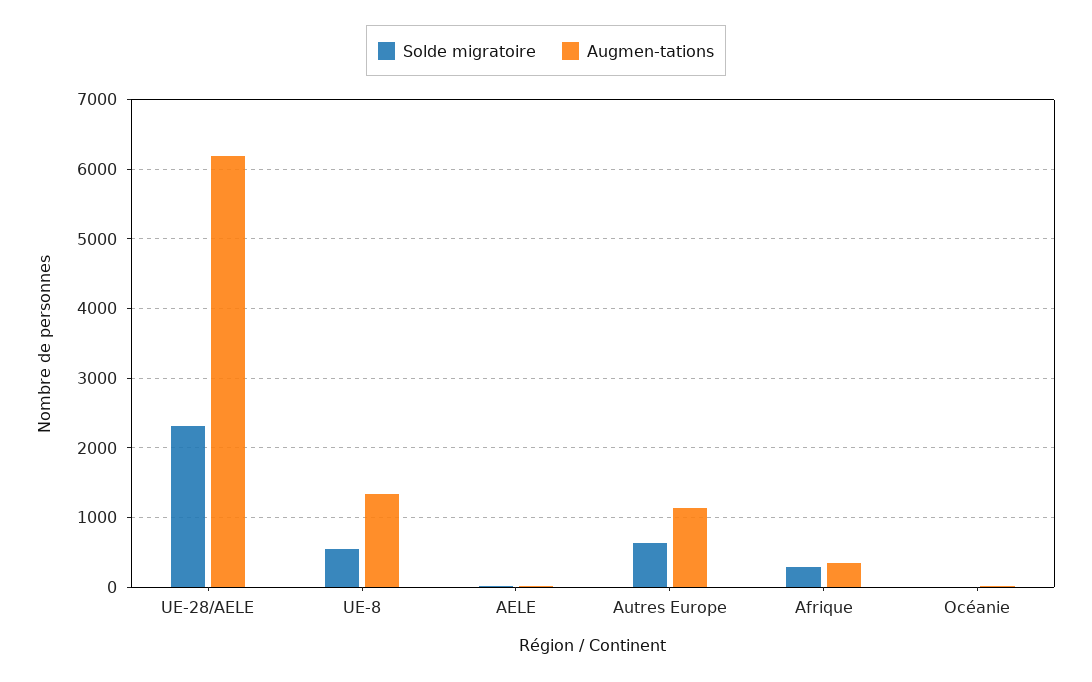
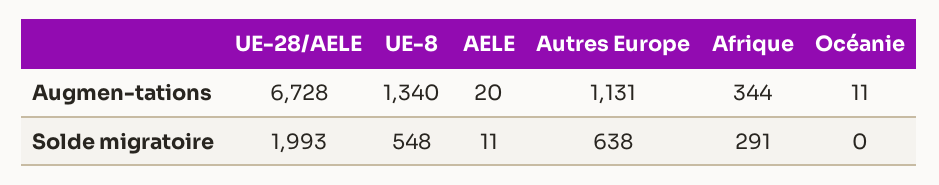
Solde migratoire, UE-28/AELE: 2300 -> 1993
Augmen-tations, UE-28/AELE: 6200 -> 6728

